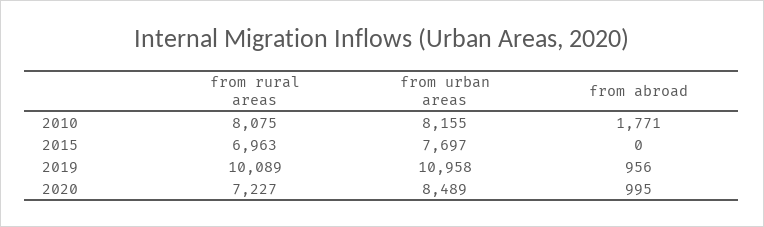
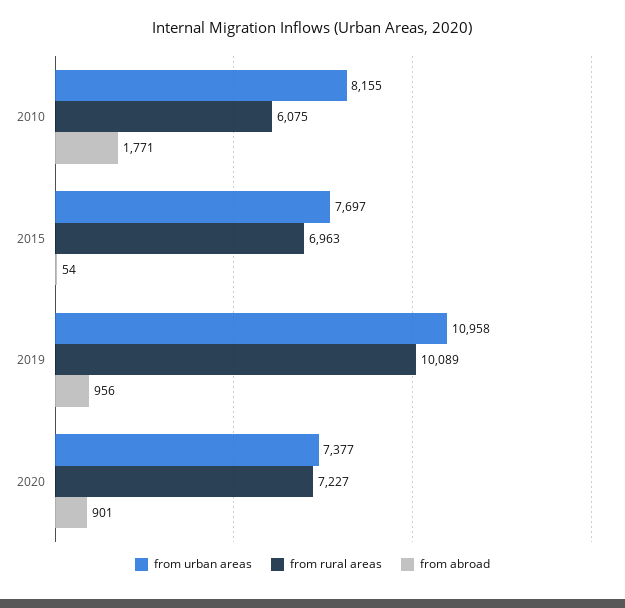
from rural areas, 2010: 8075 -> 6075
from abroad, 2015: 0 -> 54
from urban areas, 2020: 8489 -> 7377
from abroad, 2020: 995 -> 901

